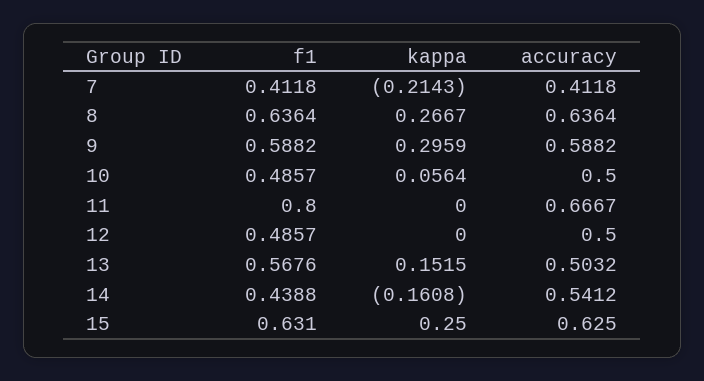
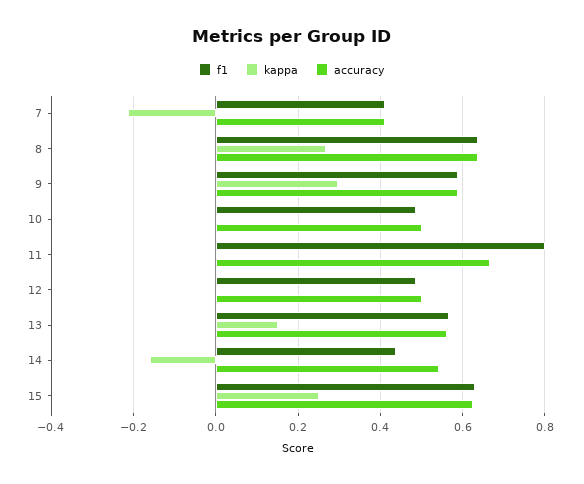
kappa, 10: 0.0564 -> 0
accuracy, 13: 0.5032 -> 0.56

